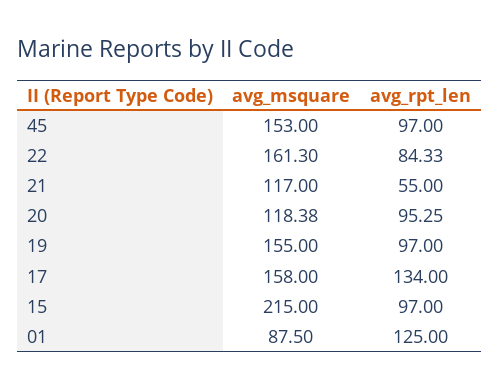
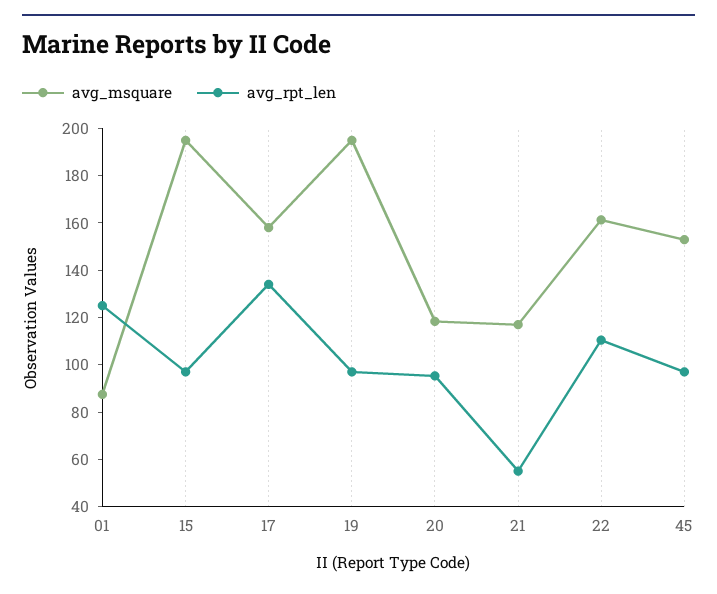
avg_rpt_len, 22: 84.33 -> 110
avg_msquare, 19: 155 -> 195
avg_msquare, 15: 215 -> 195

